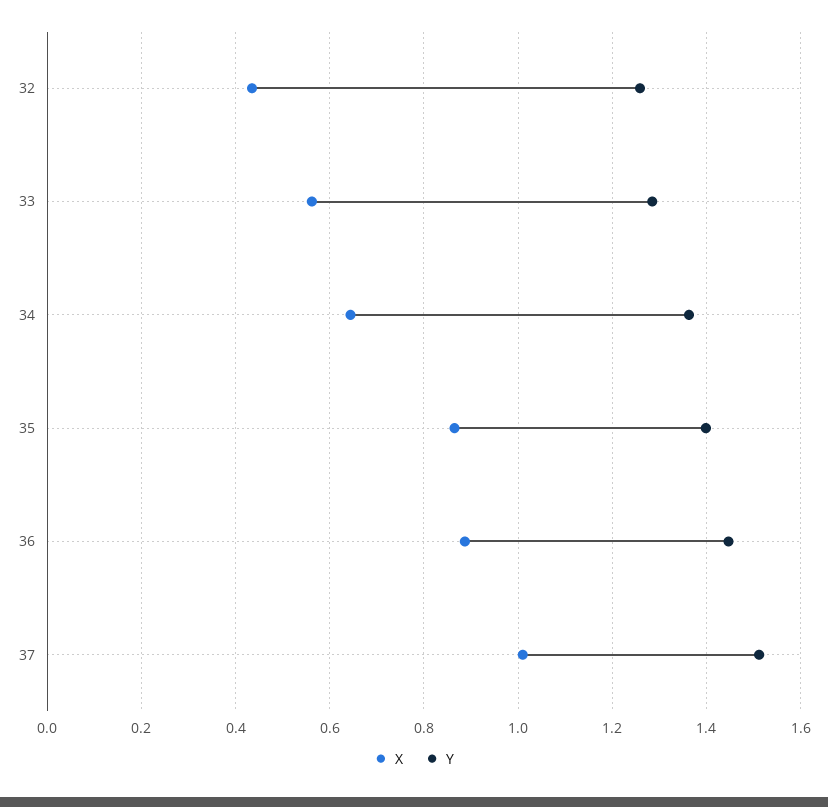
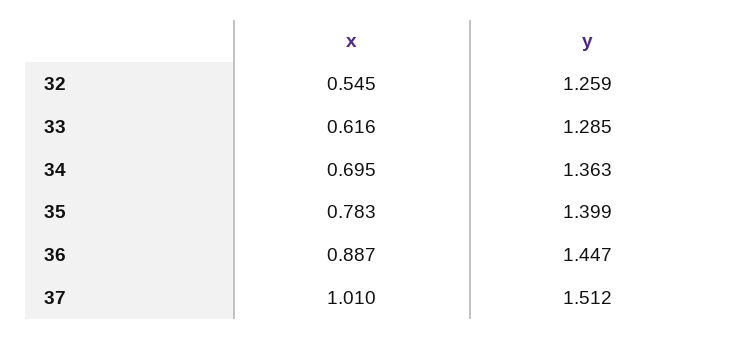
X, 32: 0.44 -> 0.545
X, 33: 0.56 -> 0.616
X, 34: 0.64 -> 0.695
X, 35: 0.86 -> 0.783

